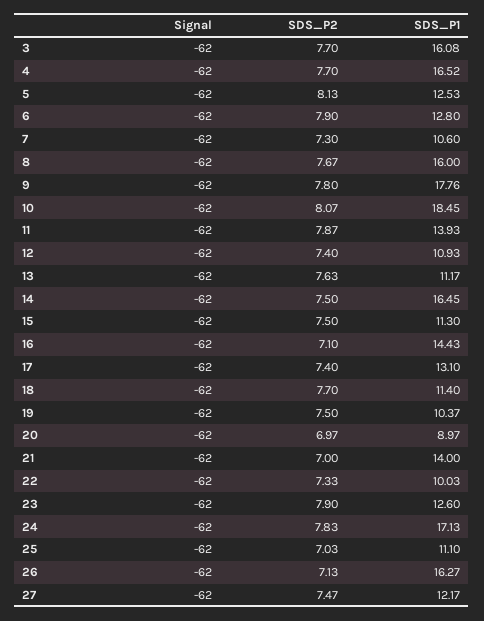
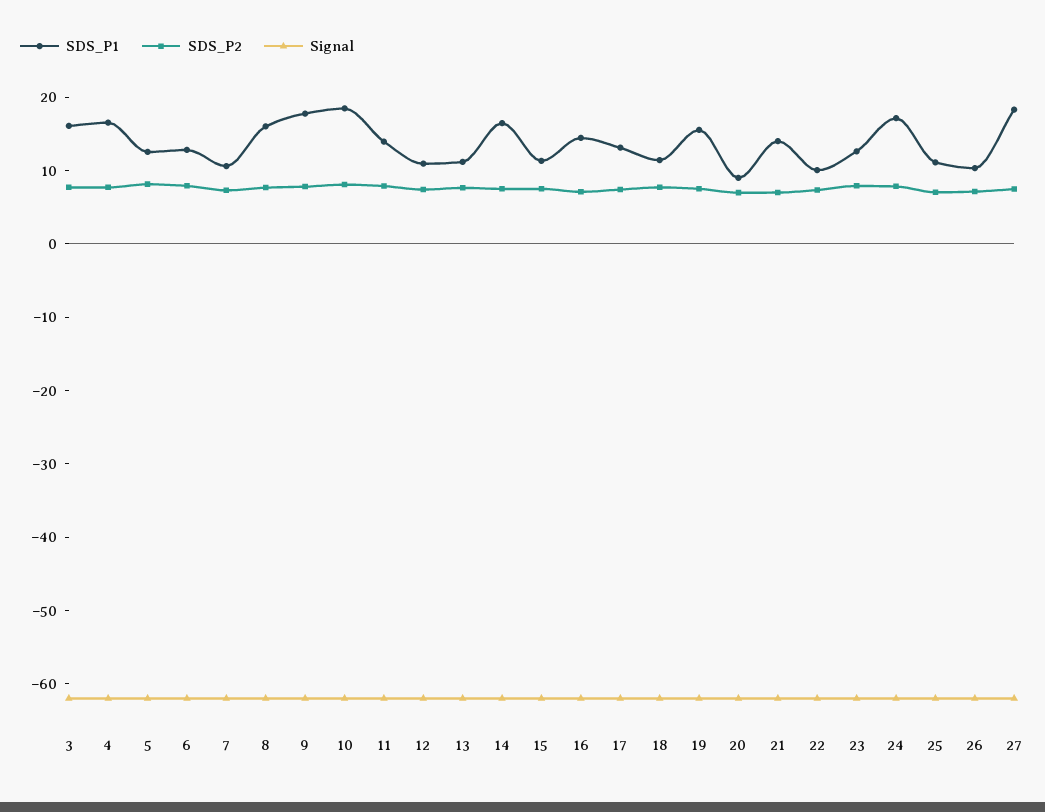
SDS_P1, 19: 10.37 -> 16
SDS_P1, 26: 16.27 -> 10
SDS_P1, 27: 12.17 -> 18

